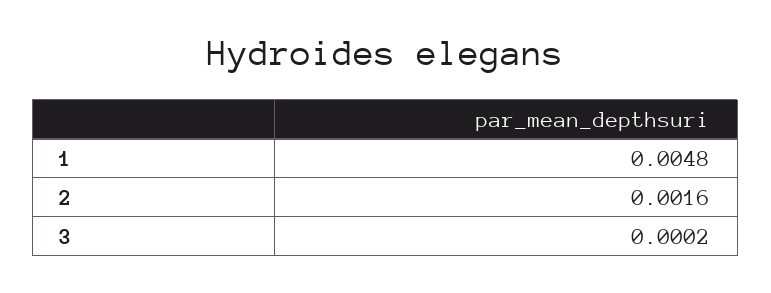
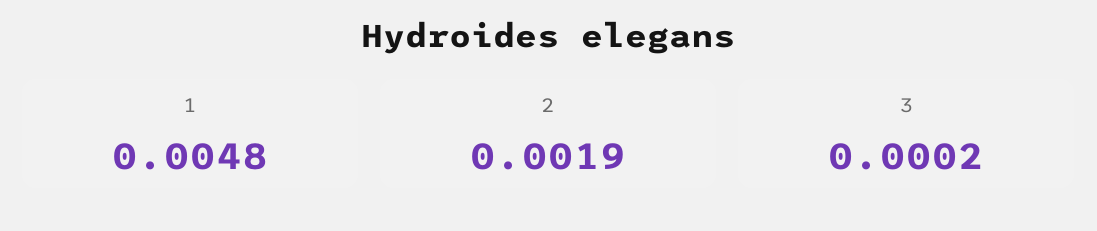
2: 0.0016 -> 0.0019

